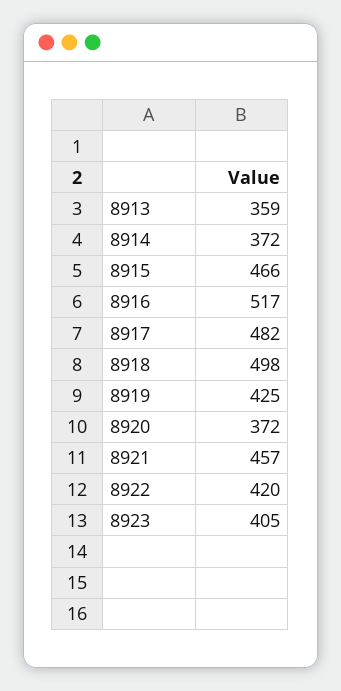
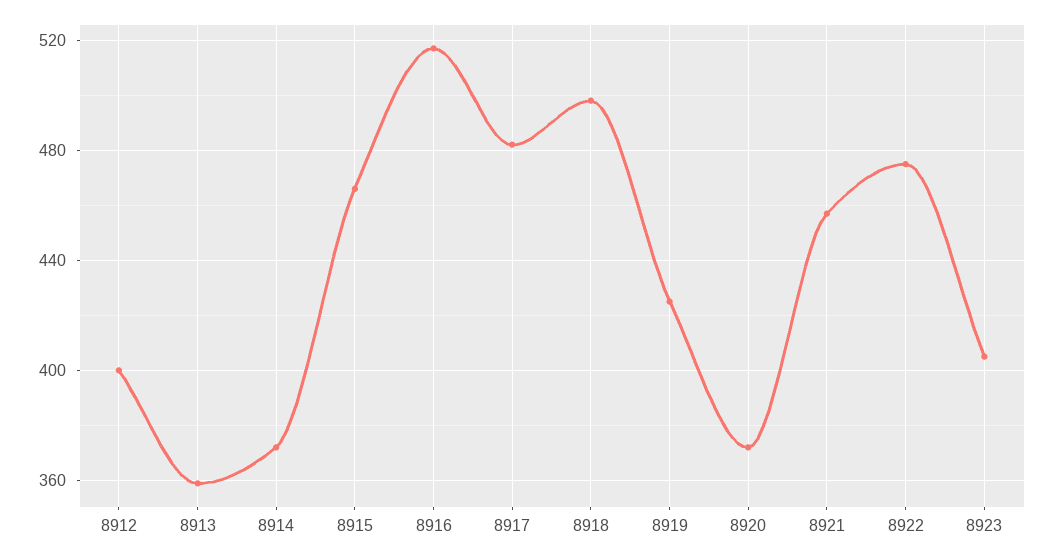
8922: 420 -> 475
8912: none -> 400

